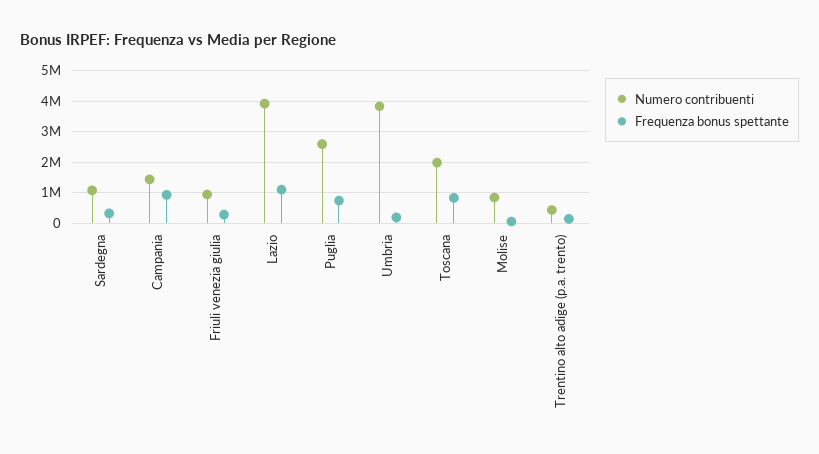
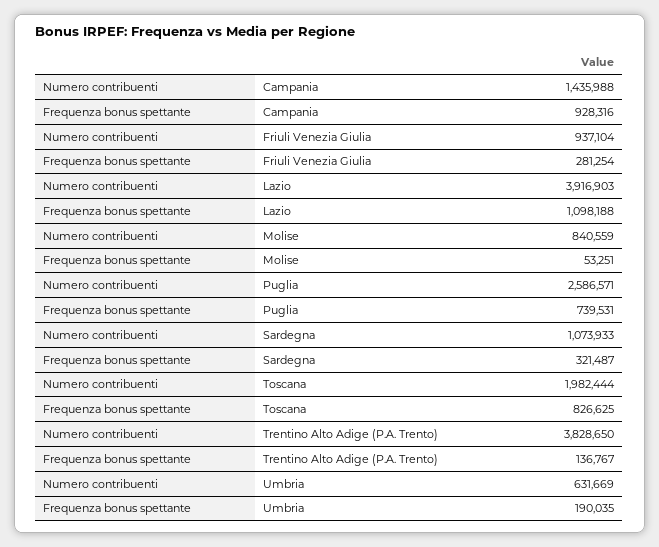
Numero contribuenti, Umbria: 3800000 -> 631669
Numero contribuenti, Trentino alto adige (p.a. trento): 400000 -> 3828650

